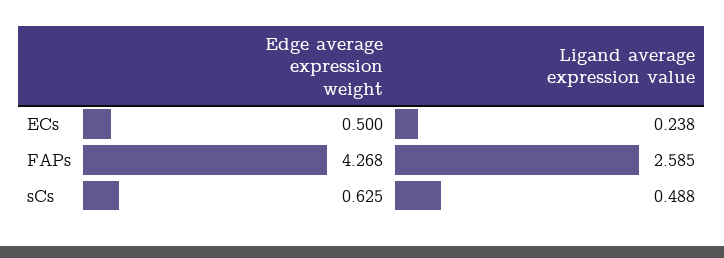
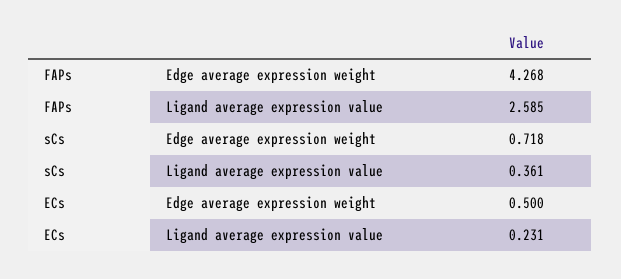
Ligand average expression value, ECs: 0.238 -> 0.231
Edge average expression weight, sCs: 0.625 -> 0.718
Ligand average expression value, sCs: 0.488 -> 0.361

